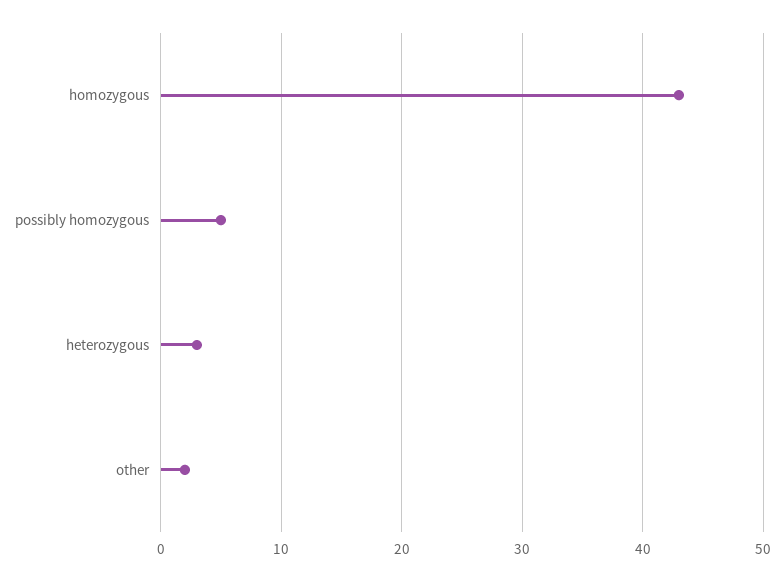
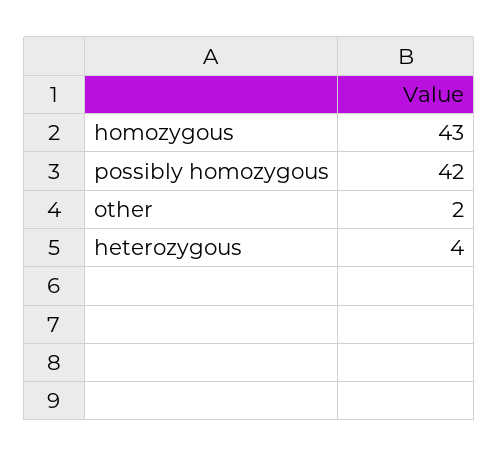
possibly homozygous: 5 -> 42
heterozygous: 3 -> 4

